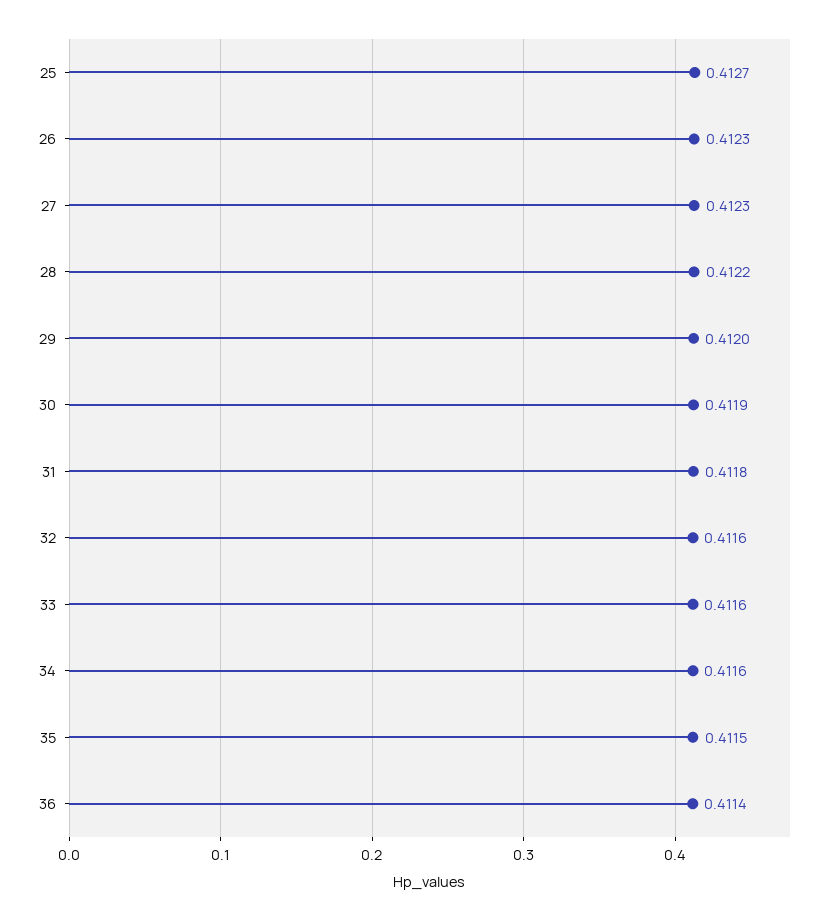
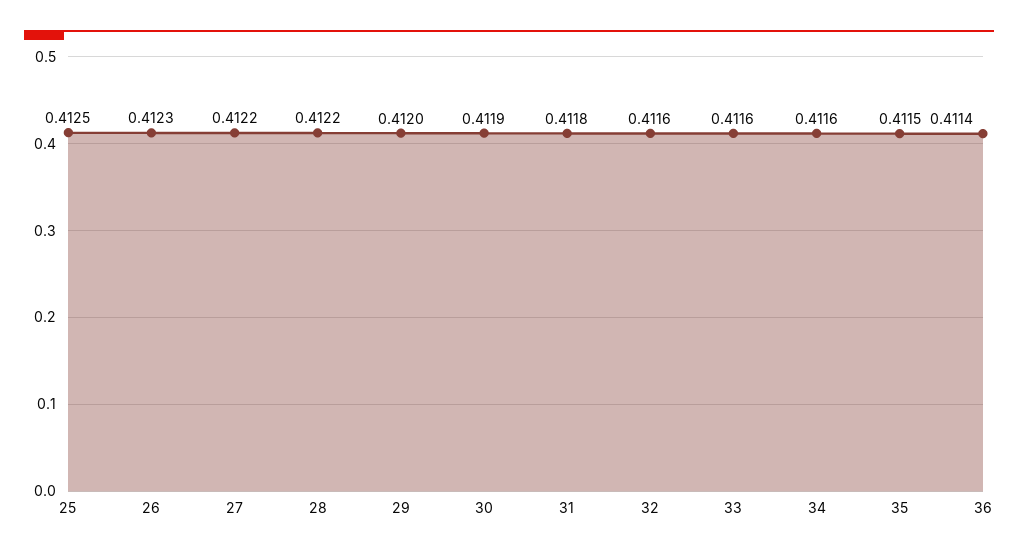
25: 0.4127 -> 0.4125
27: 0.4123 -> 0.4122

